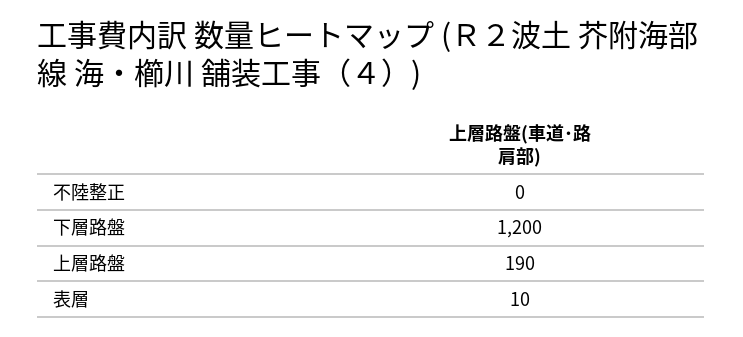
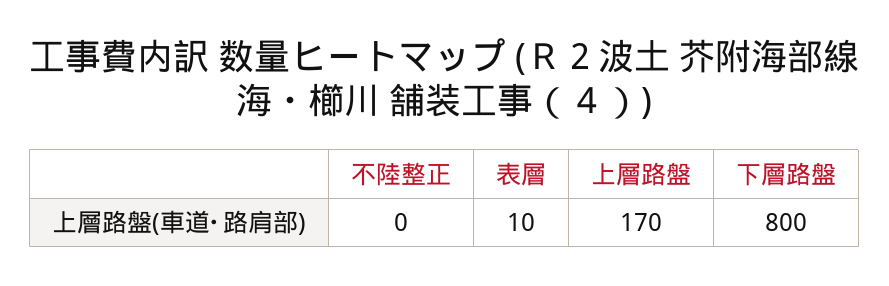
下層路盤: 1200 -> 800
上層路盤: 190 -> 170

